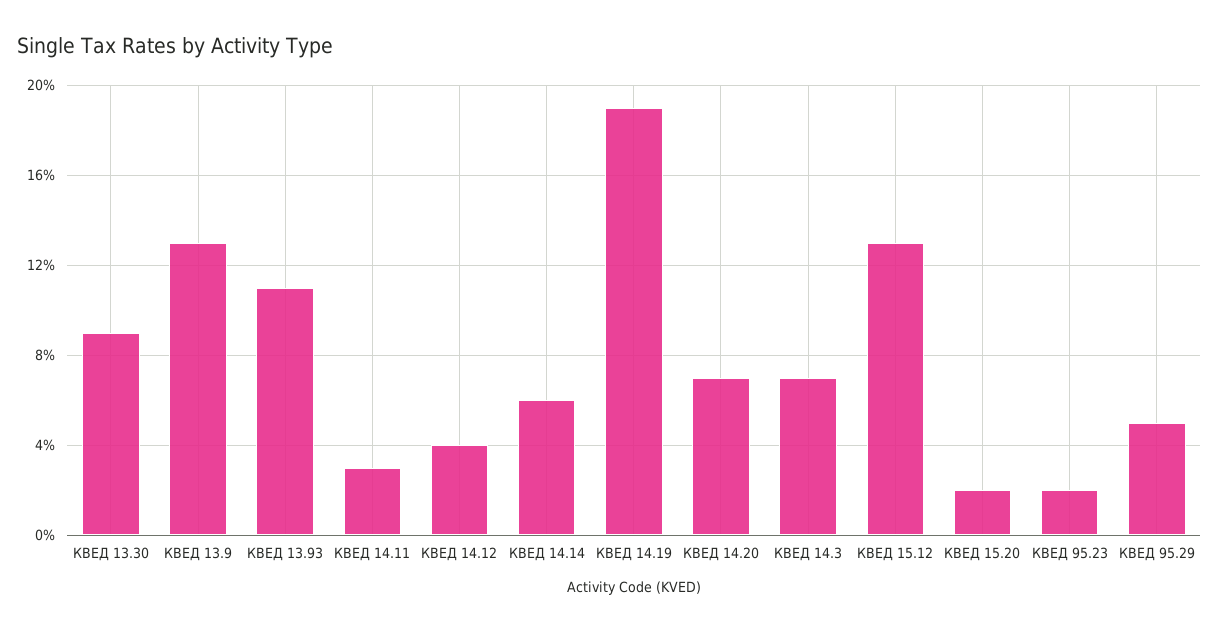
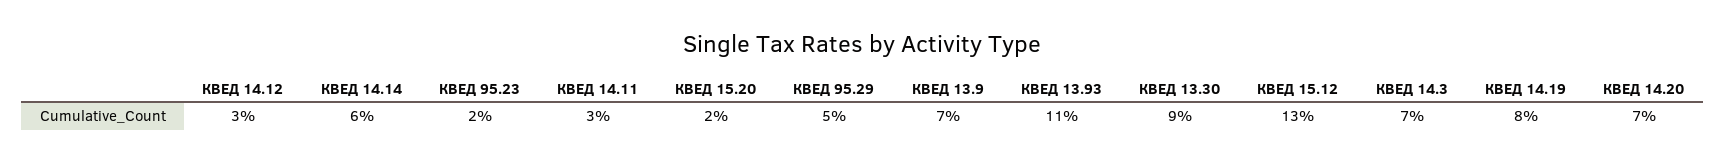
КВЕД 13.9: 13 -> 7
КВЕД 14.12: 4 -> 3
КВЕД 14.19: 19 -> 8

